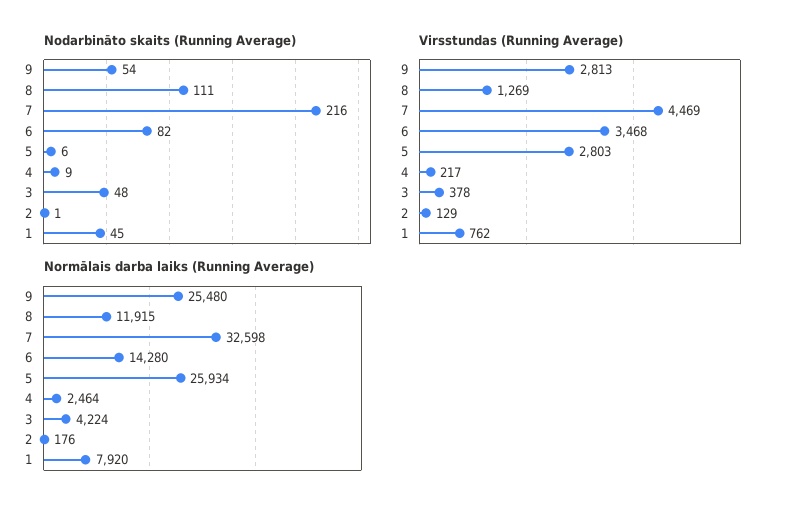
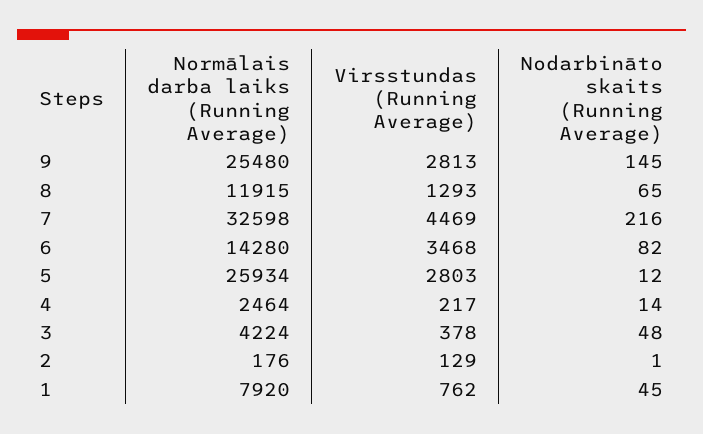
Nodarbināto skaits (Running Average), 9: 54 -> 145
Nodarbināto skaits (Running Average), 8: 111 -> 65
Nodarbināto skaits (Running Average), 5: 6 -> 12
Nodarbināto skaits (Running Average), 4: 9 -> 14
Virsstundas (Running Average), 8: 1269 -> 1293

